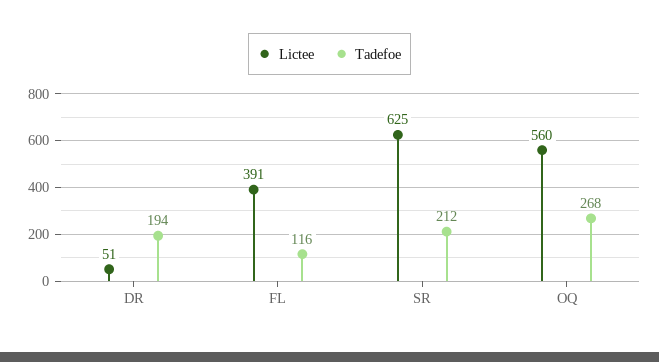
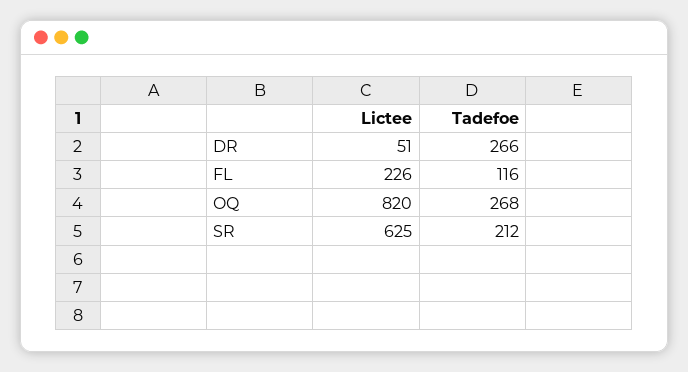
Tadefoe, DR: 194 -> 266
Lictee, FL: 391 -> 226
Lictee, OQ: 560 -> 820

